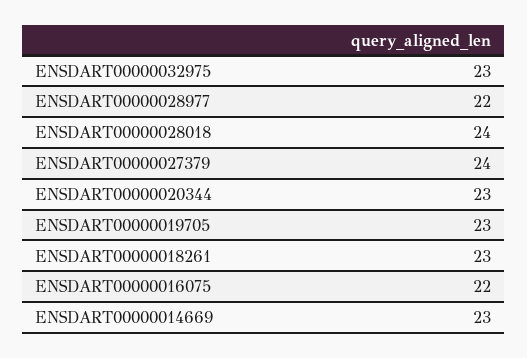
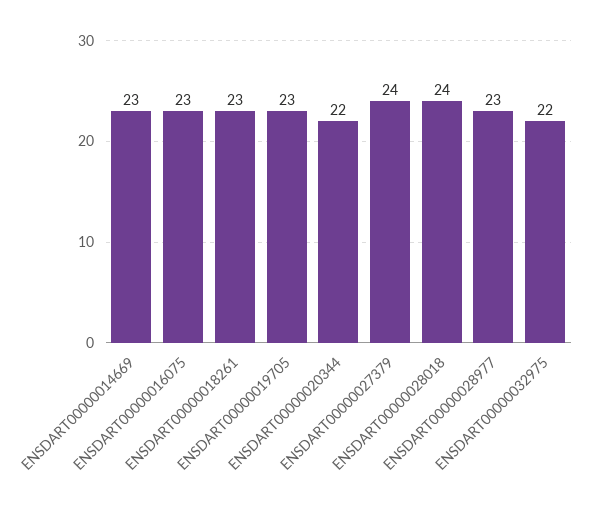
ENSDART00000032975: 23 -> 22
ENSDART00000028977: 22 -> 23
ENSDART00000020344: 23 -> 22
ENSDART00000016075: 22 -> 23

